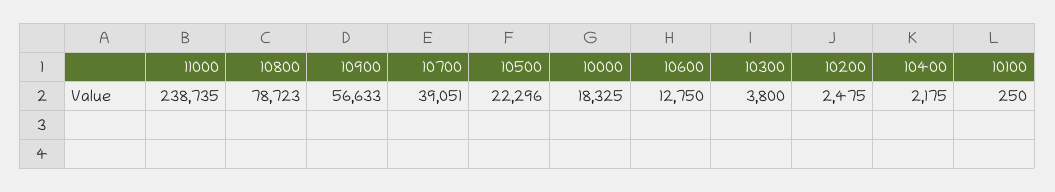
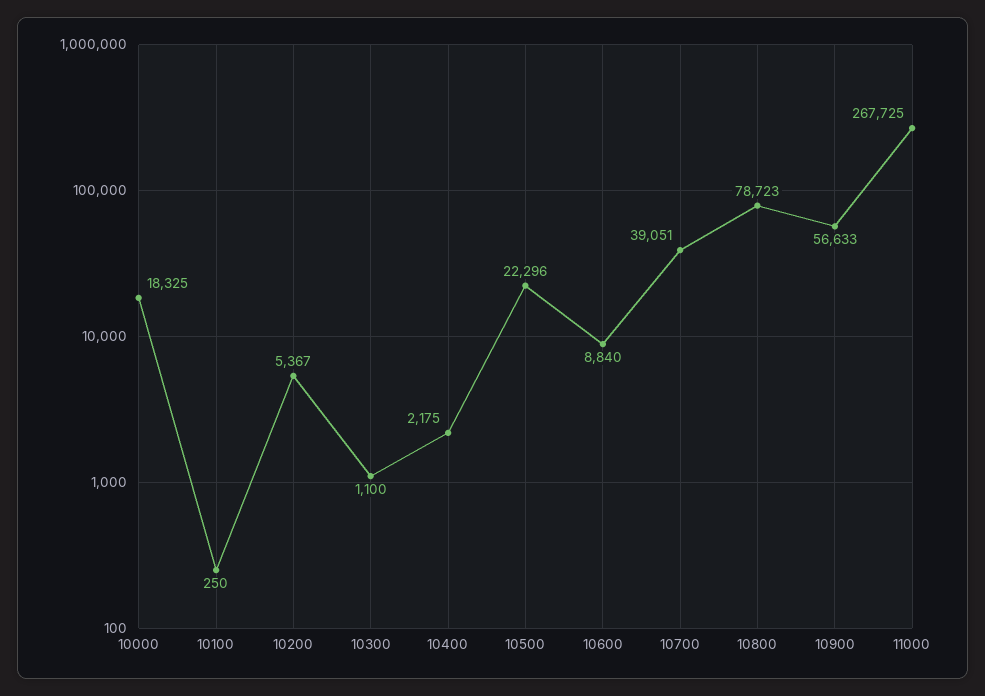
11000: 238735 -> 267725
10600: 12750 -> 8840
10300: 3800 -> 1100
10200: 2475 -> 5367

